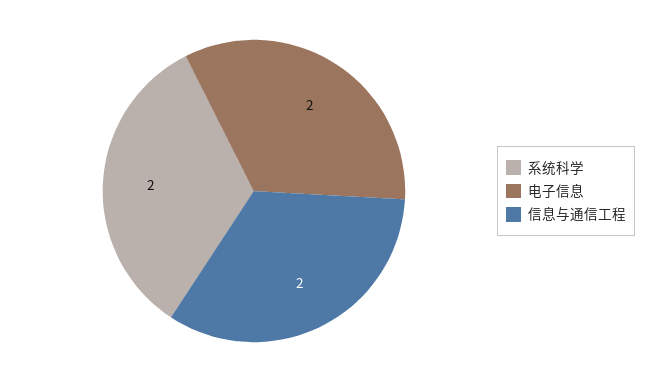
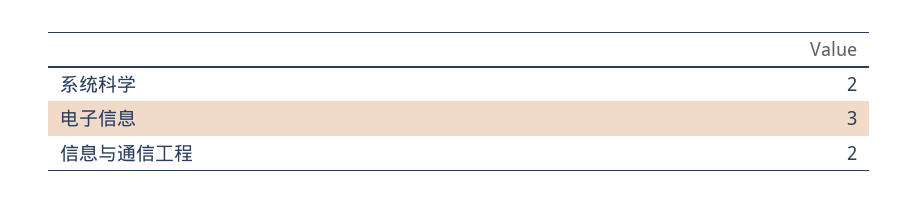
电子信息: 2 -> 3

